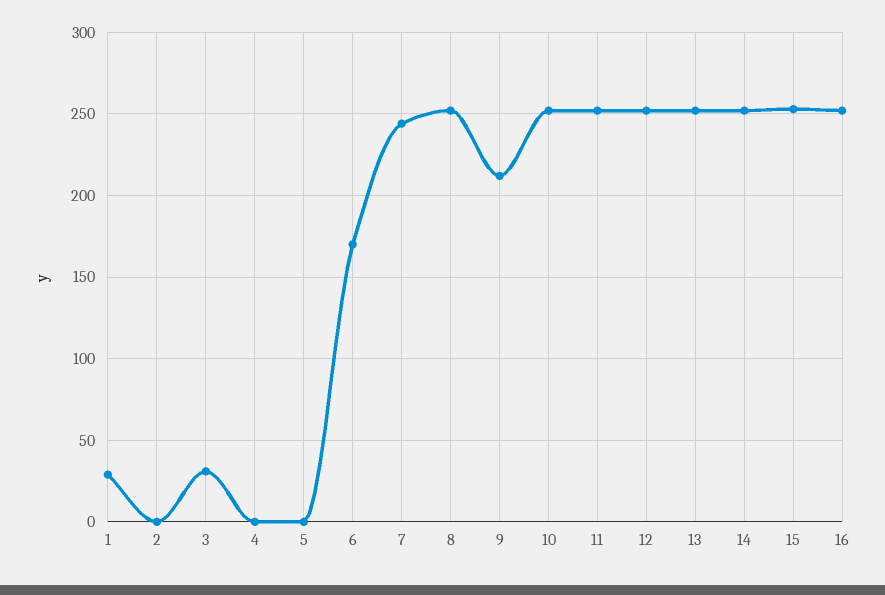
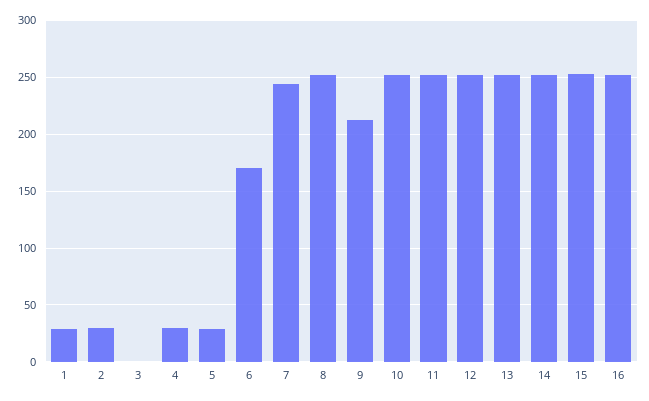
2: 0 -> 30
3: 30 -> 0
4: 0 -> 30
5: 0 -> 30

